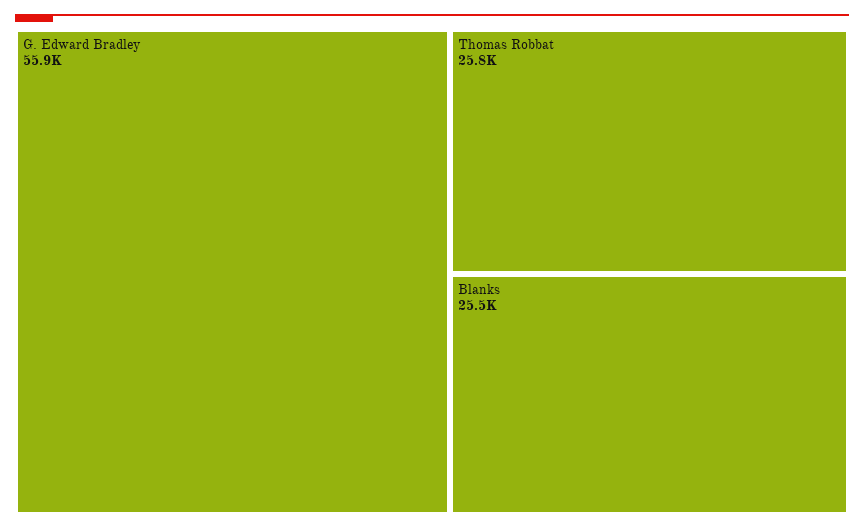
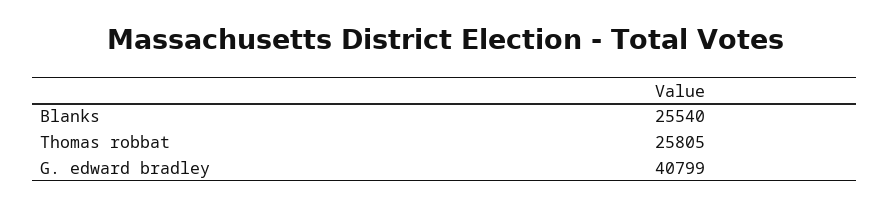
G. Edward Bradley: 55900 -> 40799

